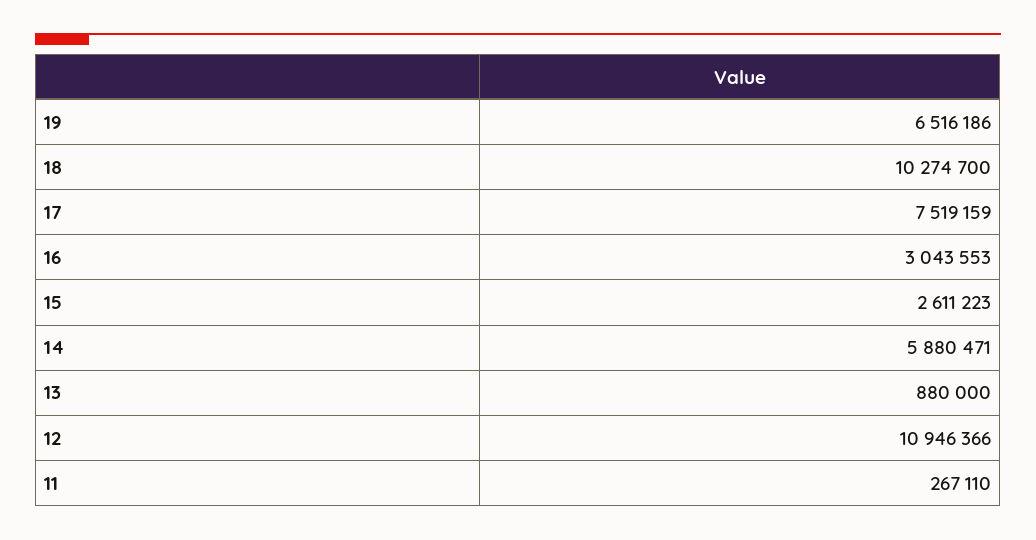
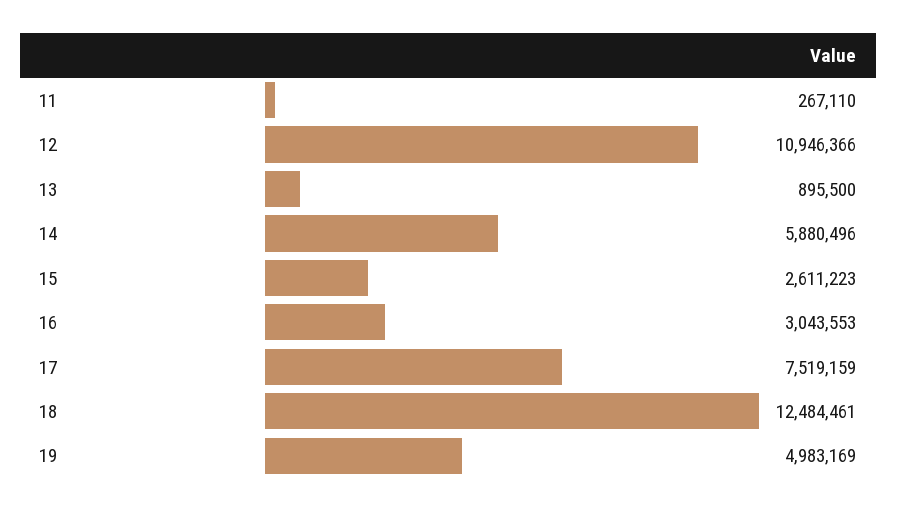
19: 6516186 -> 4983169
18: 10274700 -> 12484461
14: 5880471 -> 5880496
13: 880000 -> 895500

